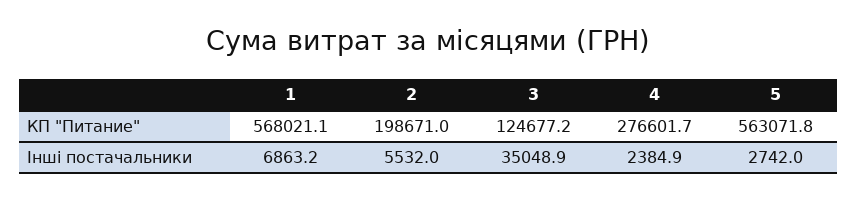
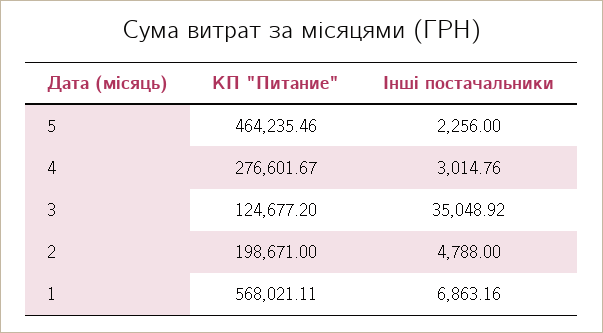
5, КП "Питание": 563071.8 -> 464235.46
2, Інші постачальники: 5532 -> 4788
4, Інші постачальники: 2384.9 -> 3014.76
5, Інші постачальники: 2742 -> 2256

